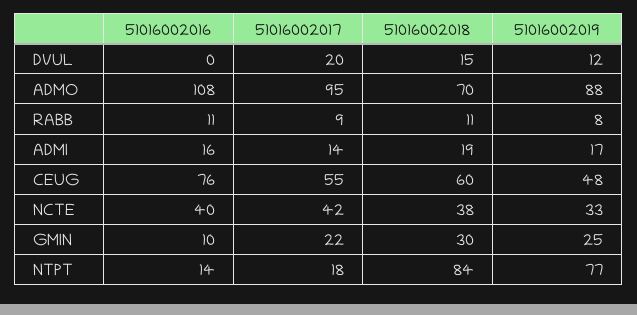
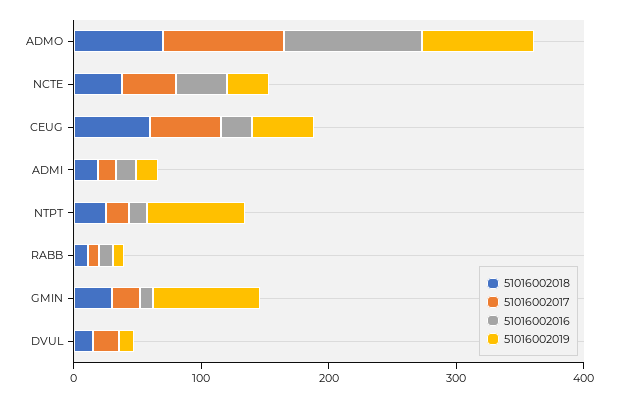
51016002016, CEUG: 76 -> 20
51016002019, GMIN: 25 -> 80
51016002018, NTPT: 84 -> 20

